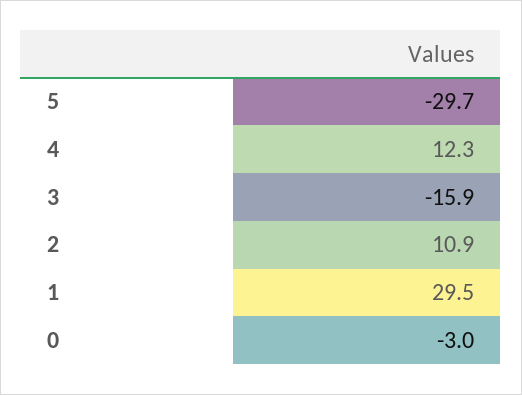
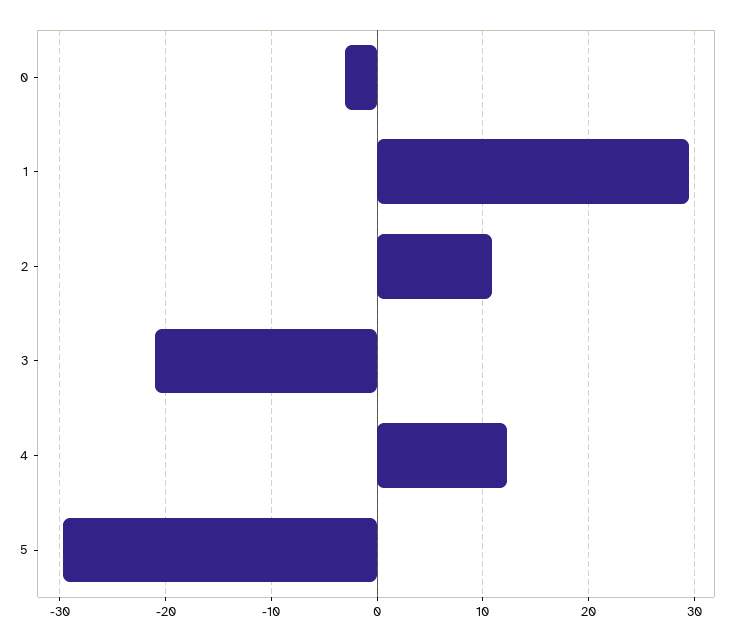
3: -15.9 -> -21

